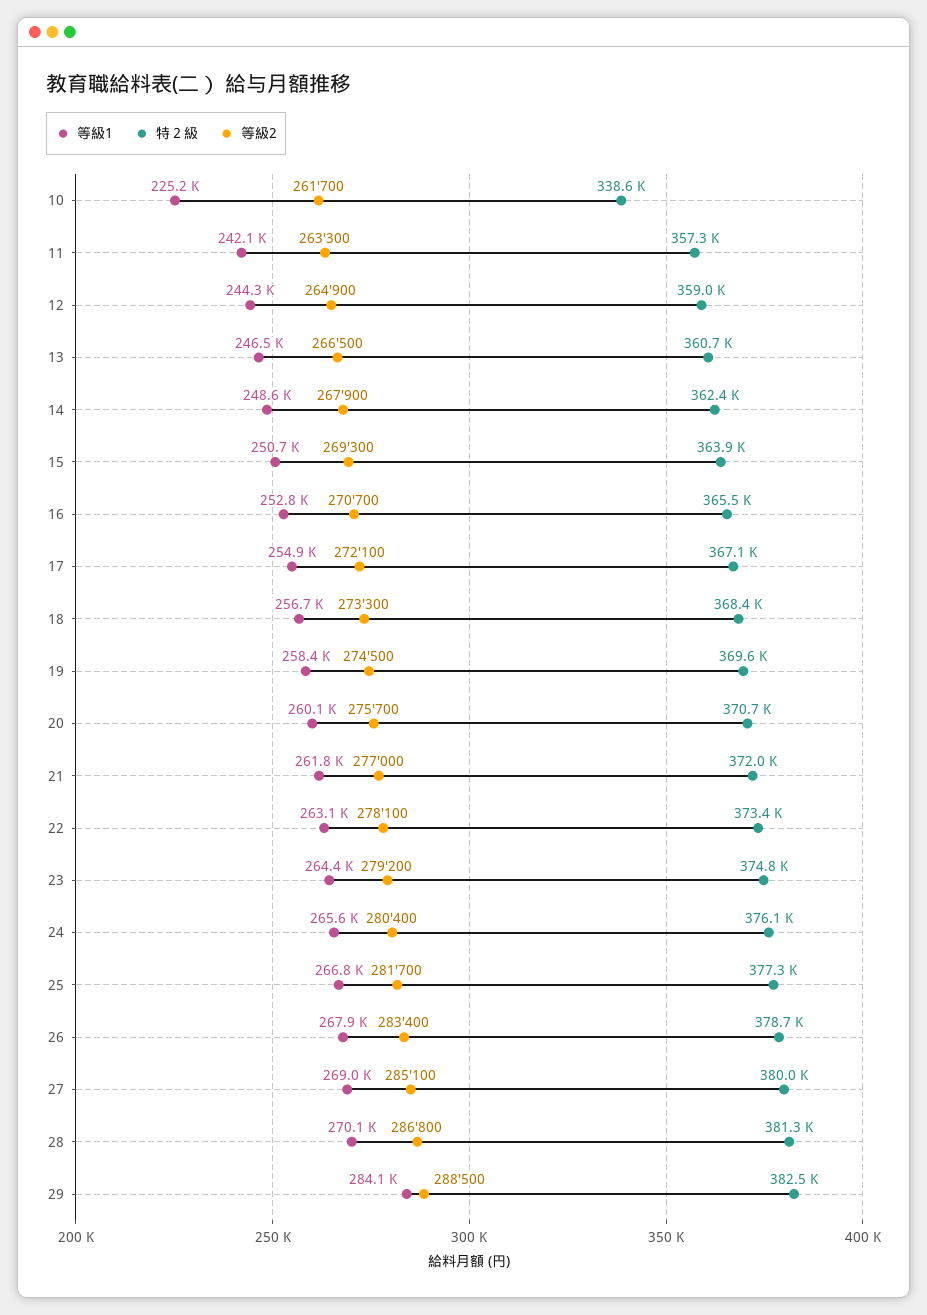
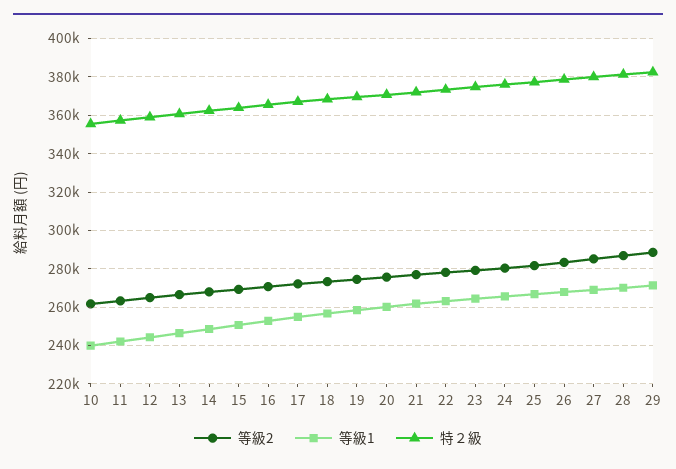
等級1, 10: 225200 -> 240000
特２級, 10: 338600 -> 355000
等級1, 29: 284100 -> 270000

